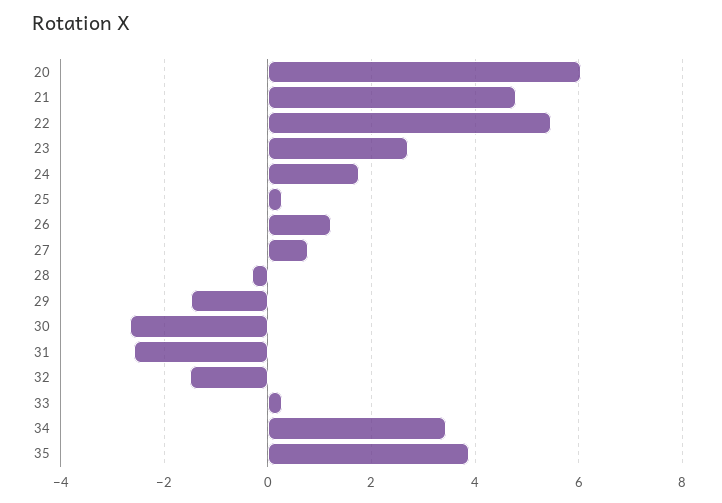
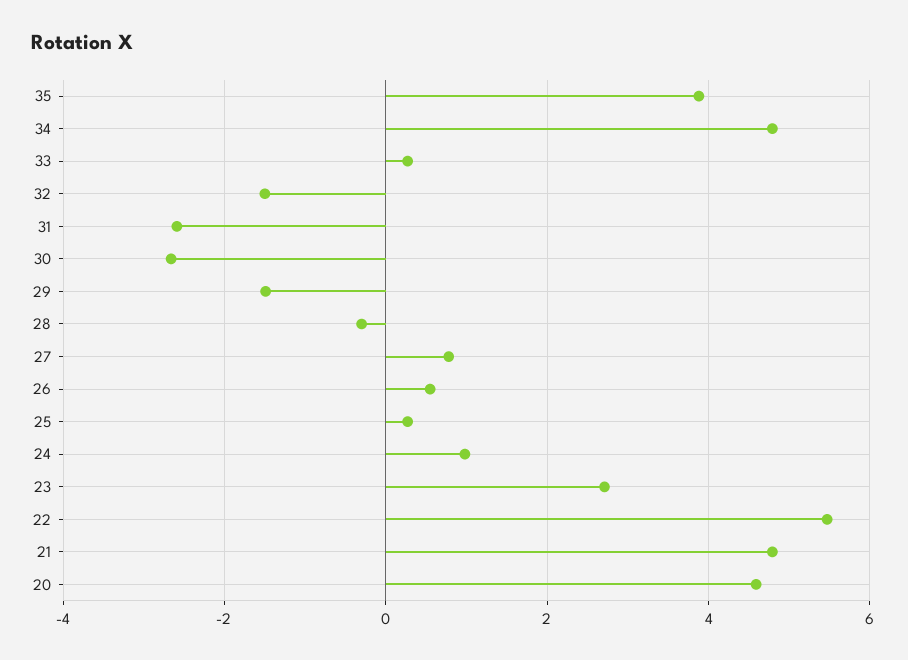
20: 6 -> 4.6
24: 1.8 -> 1
26: 1.2 -> 0.6
34: 3.4 -> 4.8

